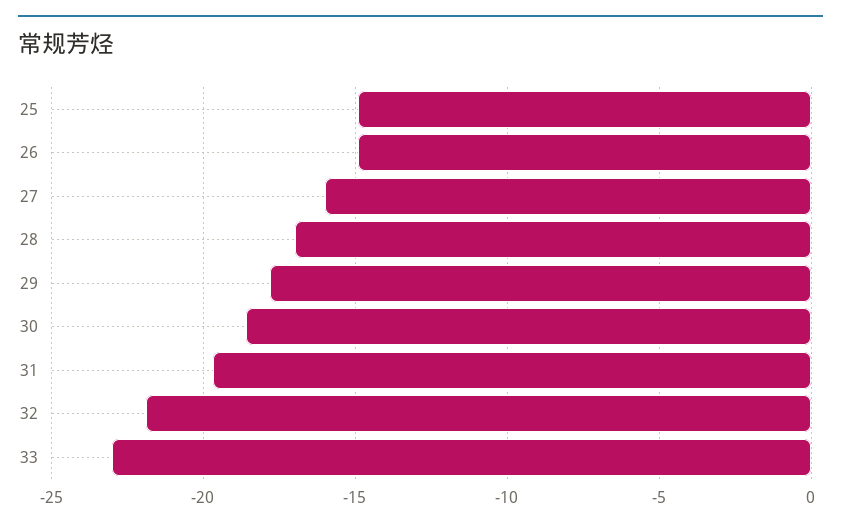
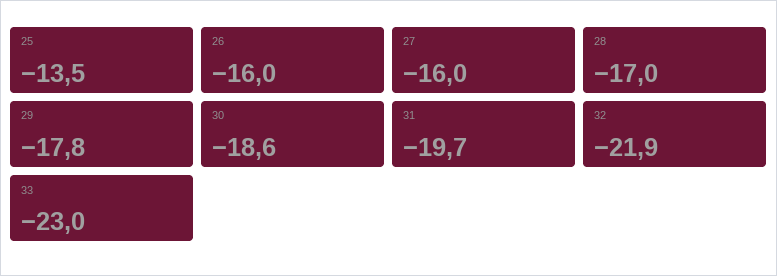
25: -15 -> -13.5
26: -15 -> -16

